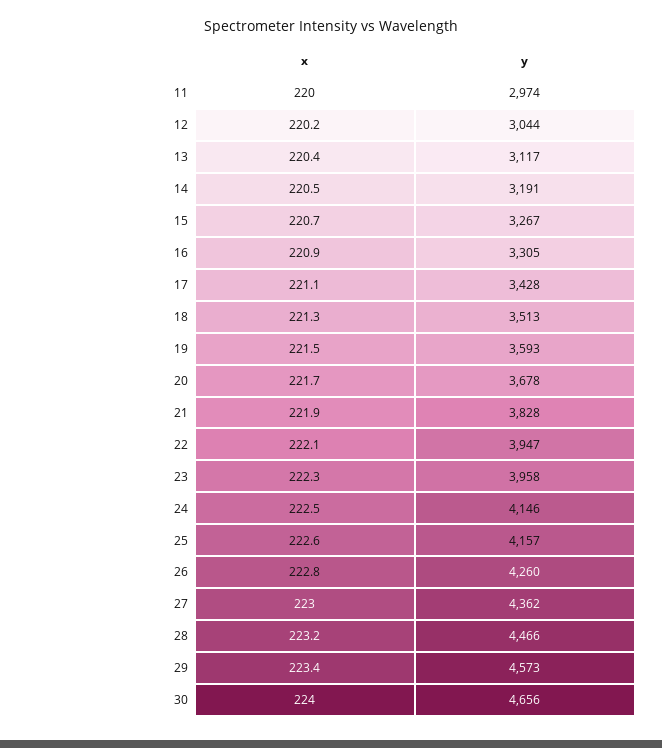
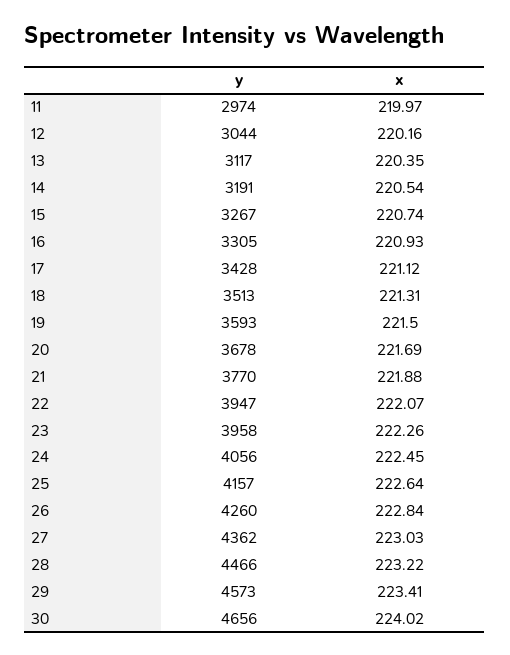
y, 21: 3828 -> 3770
y, 24: 4146 -> 4056

